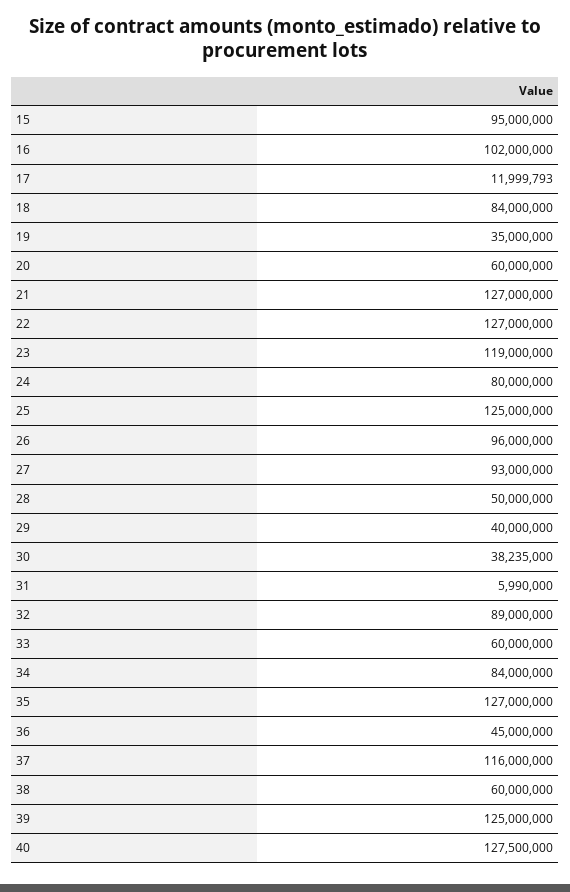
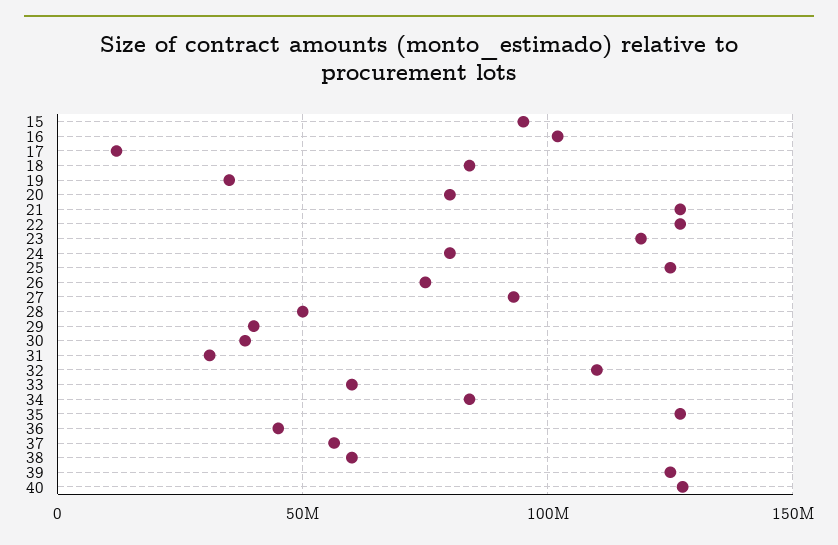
20: 60000000 -> 80000000
26: 96000000 -> 75000000
31: 5990000 -> 30000000
32: 89000000 -> 110000000
37: 116000000 -> 55000000

